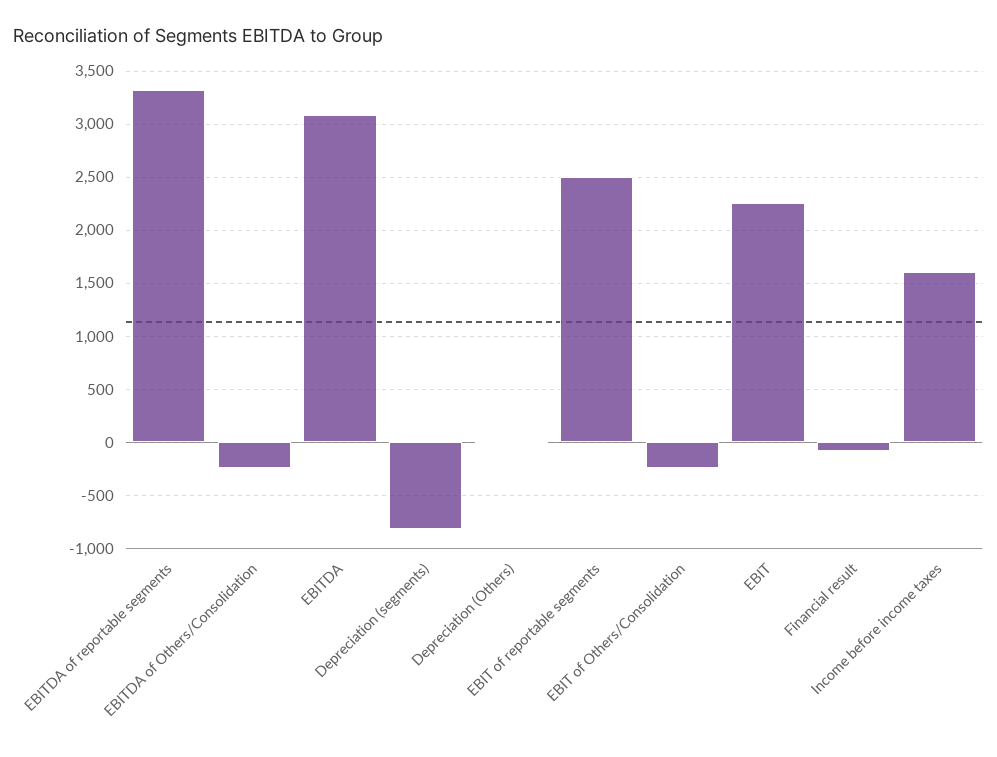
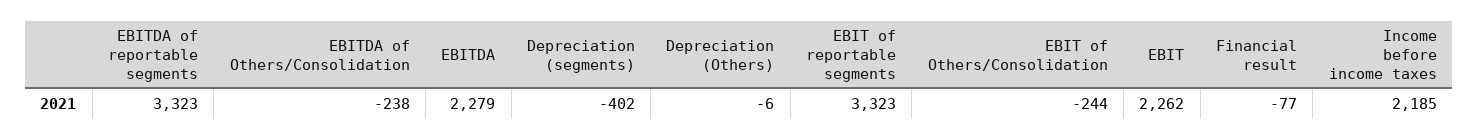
EBITDA: 3100 -> 2279
Depreciation (segments): -800 -> -402
EBIT of reportable segments: 2500 -> 3323
Income before income taxes: 1600 -> 2185

